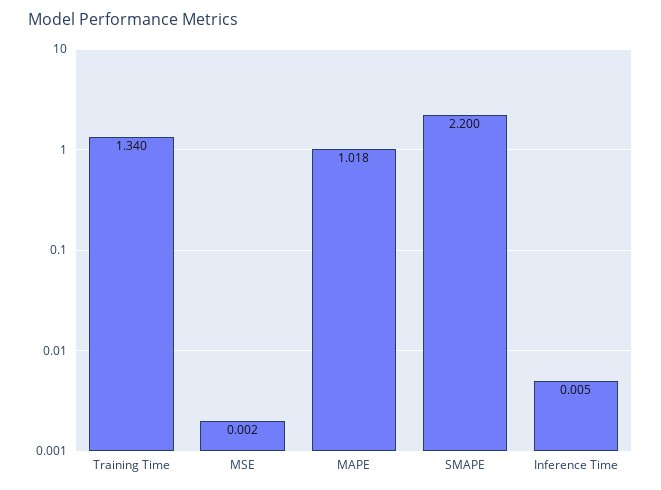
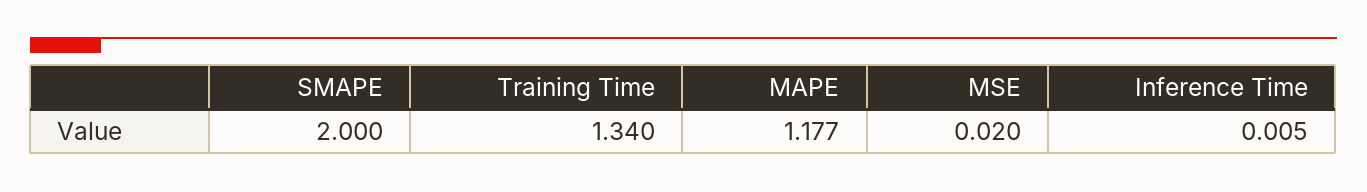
MSE: 0.002 -> 0.02
MAPE: 1.018 -> 1.177
SMAPE: 2.2 -> 2

